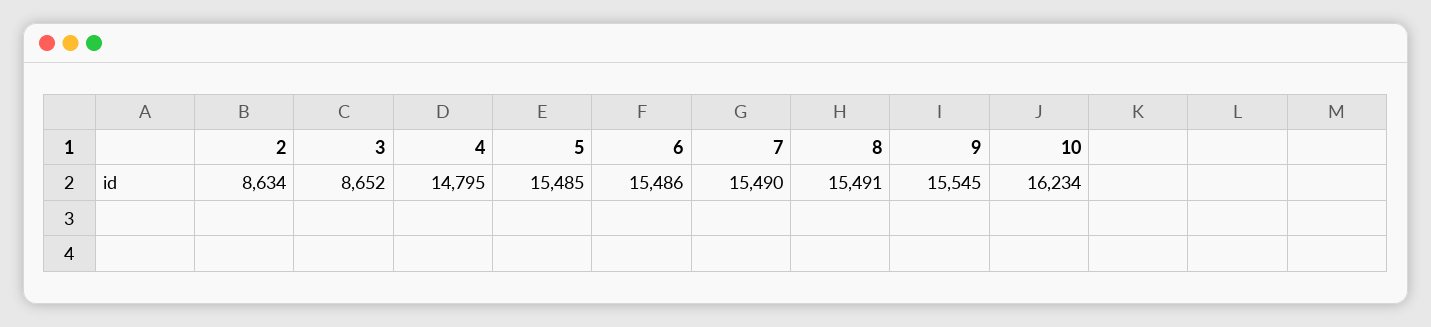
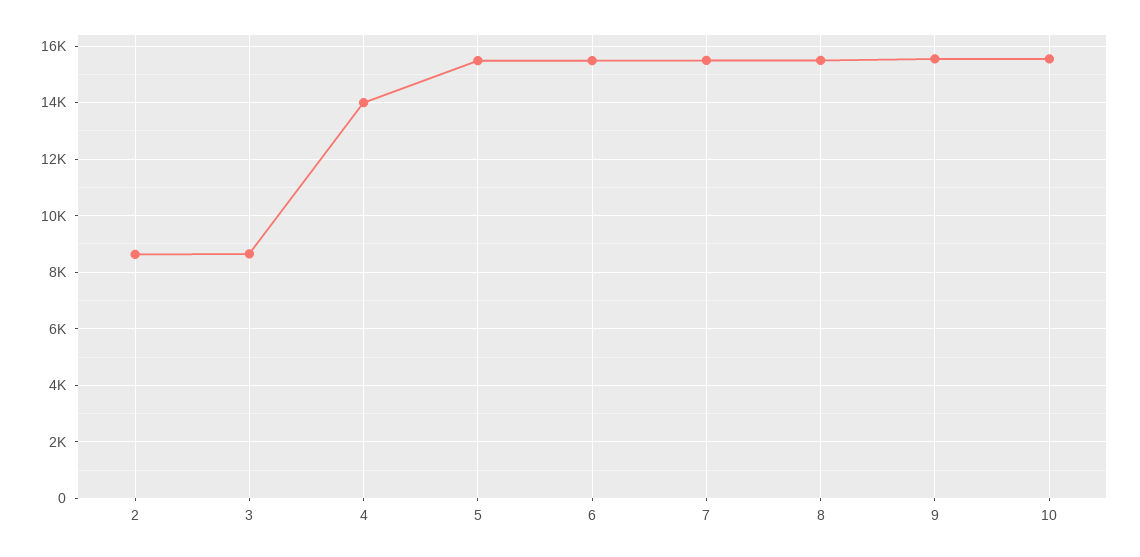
4: 14795 -> 14000
10: 16234 -> 15500

